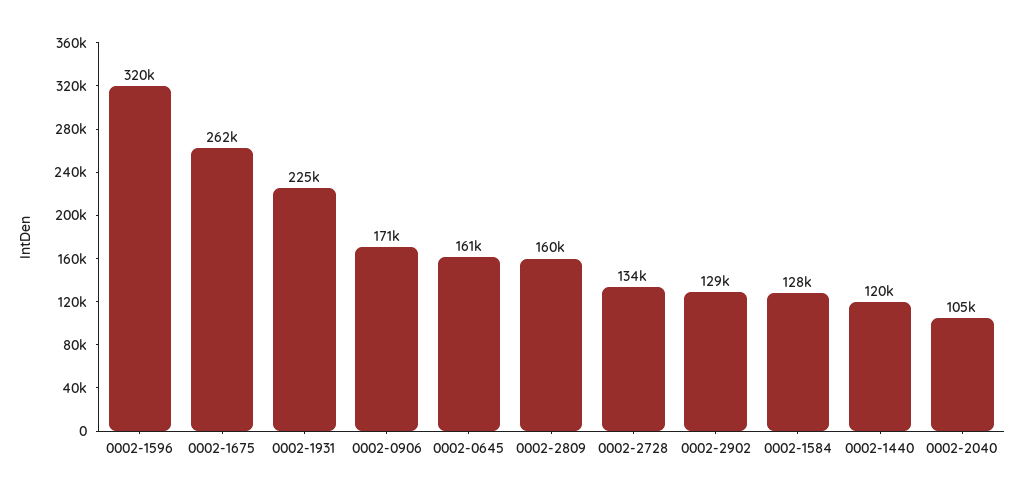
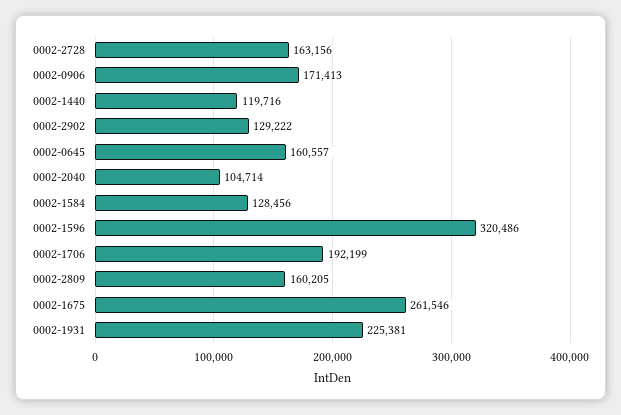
0002-2728: 134000 -> 163156
0002-1706: none -> 192199

